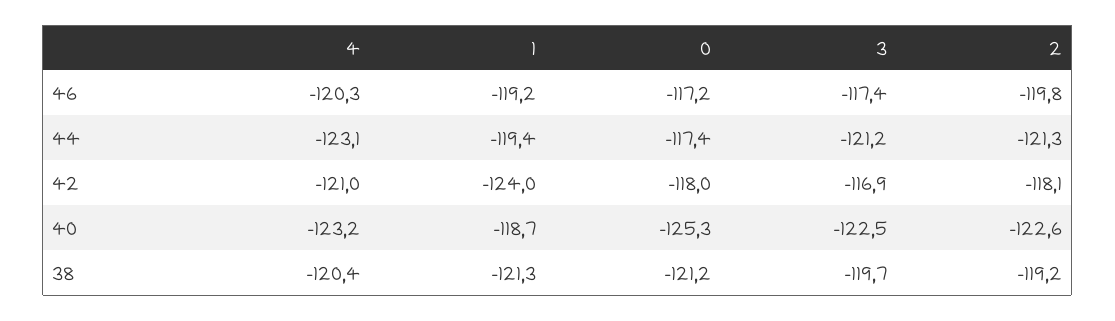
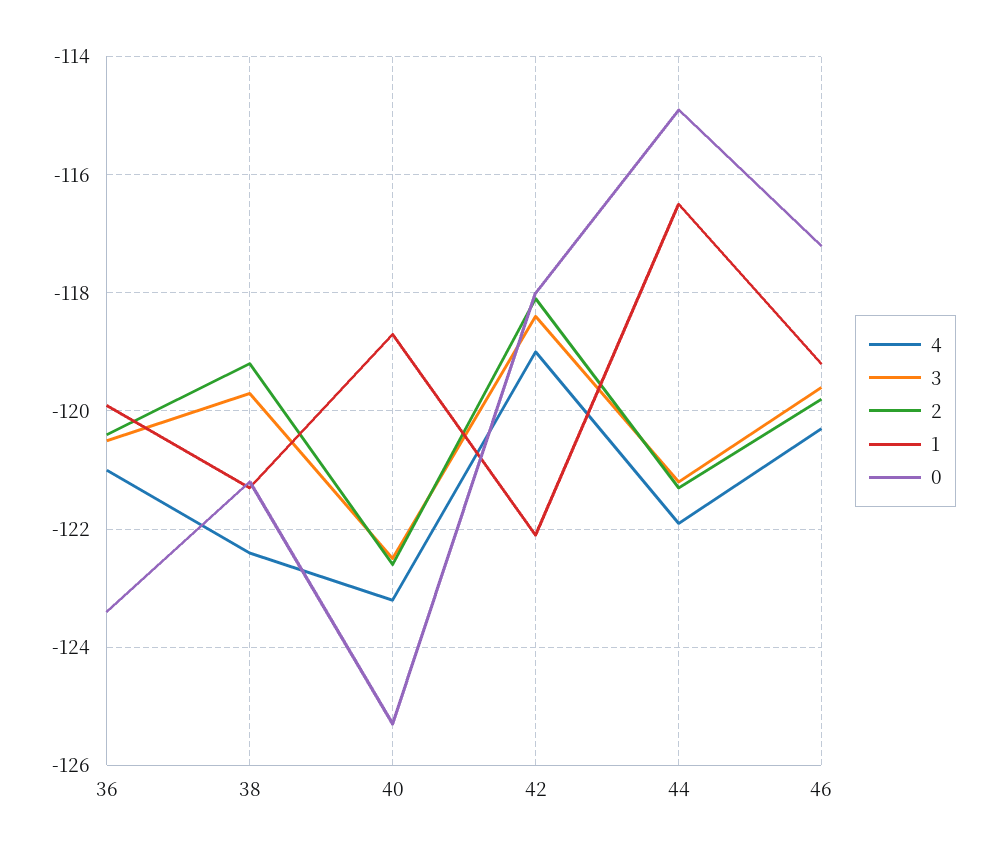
3, 46: -117.4 -> -119.5
4, 44: -123.1 -> -122
1, 44: -119.4 -> -116.5
0, 44: -117.4 -> -115
4, 42: -121 -> -119
1, 42: -124 -> -122
3, 42: -116.9 -> -118.5
4, 38: -120.4 -> -122.5
4, 36: none -> -121
3, 36: none -> -120.5
2, 36: none -> -120.5
1, 36: none -> -120
0, 36: none -> -123.5

